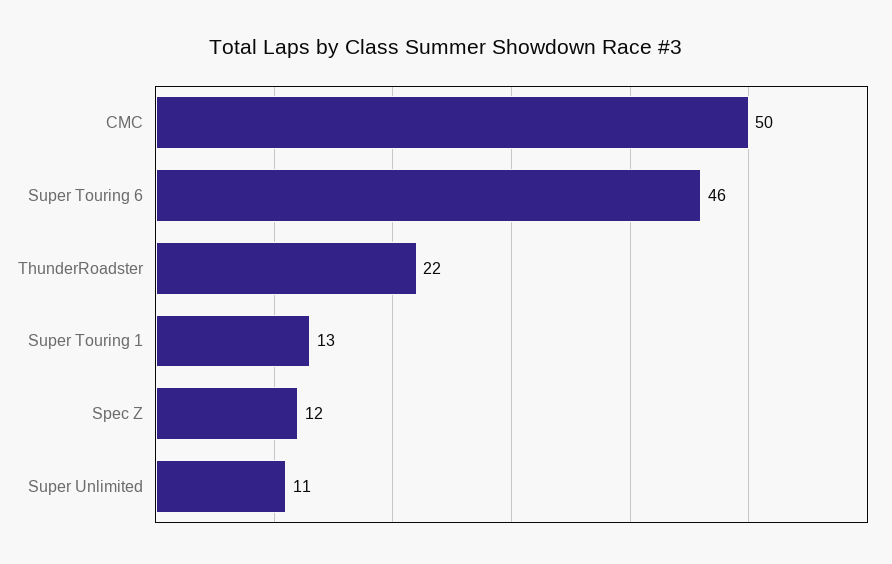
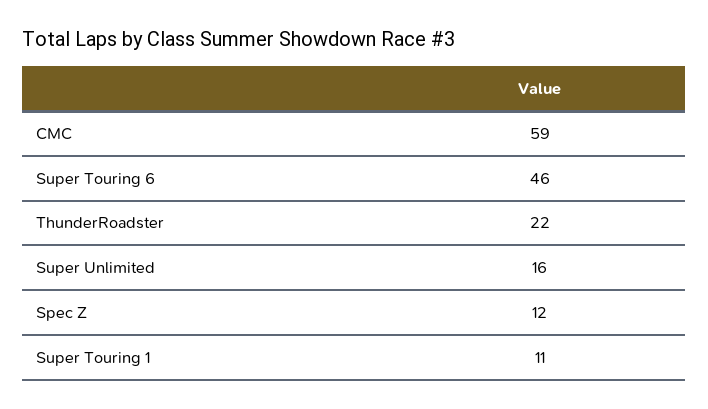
CMC: 50 -> 59
Super Touring 1: 13 -> 11
Super Unlimited: 11 -> 16

